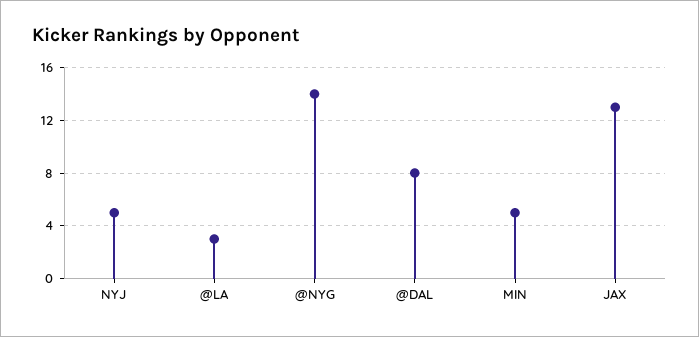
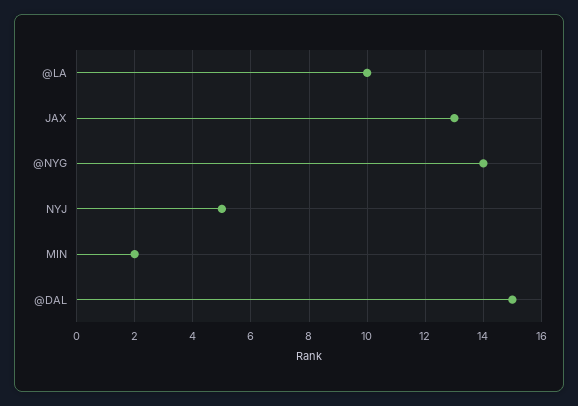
@LA: 3 -> 10
@DAL: 8 -> 15
MIN: 5 -> 2

